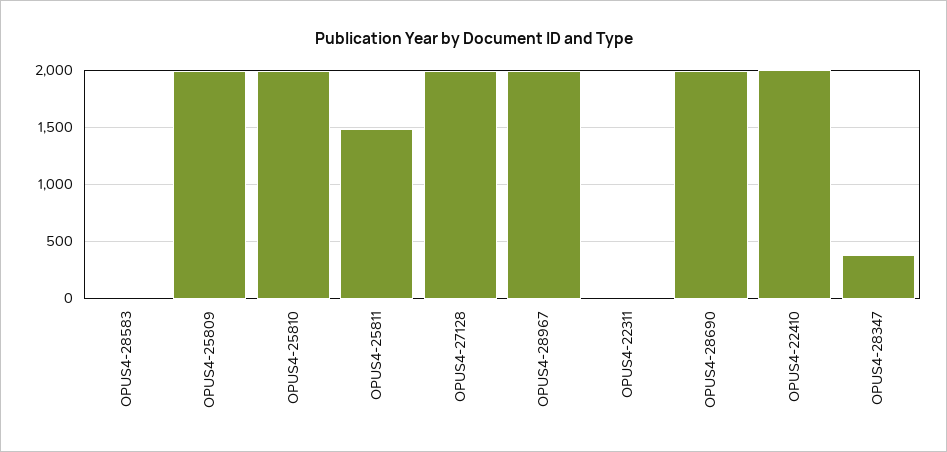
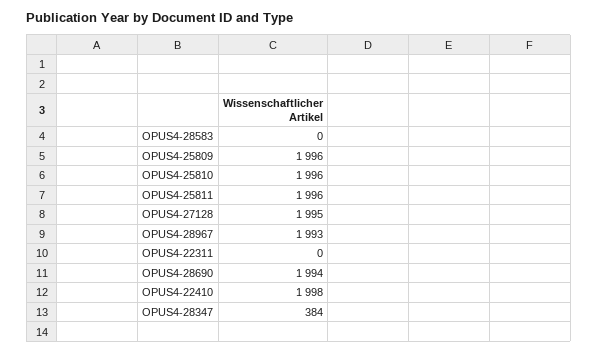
OPUS4-25811: 1500 -> 1996

